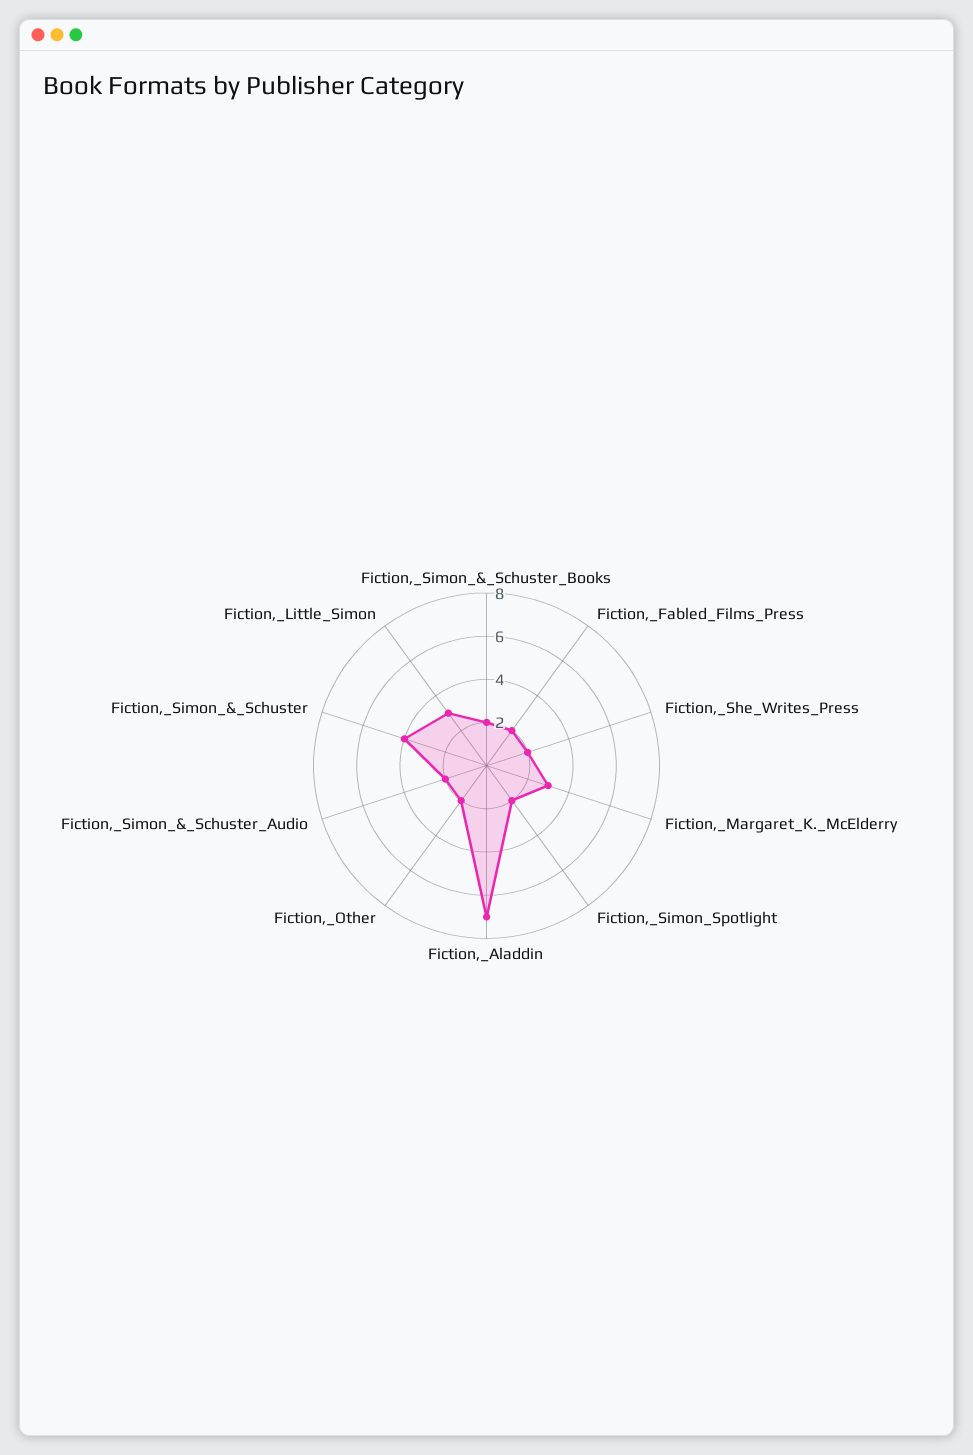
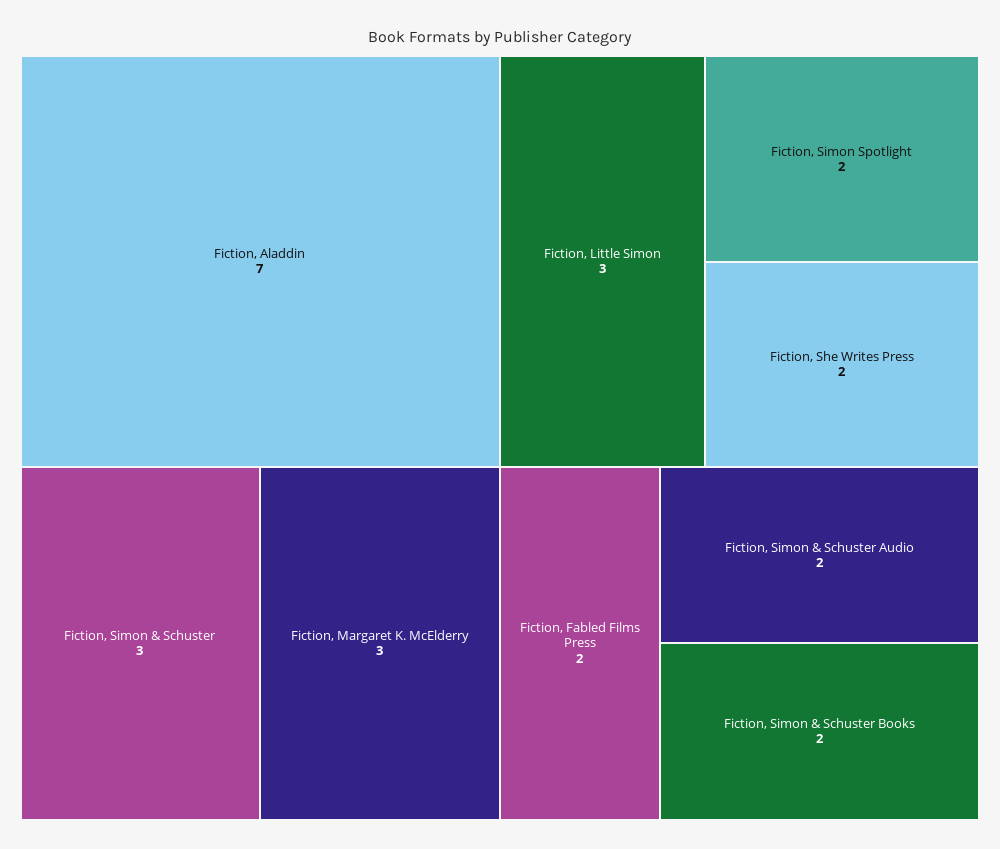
Fiction,_Other: 2 -> none
Fiction,_Simon_&_Schuster: 4 -> 3

